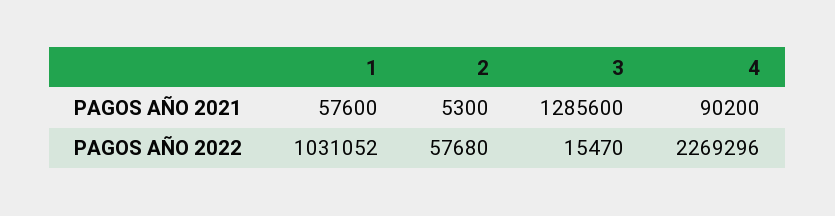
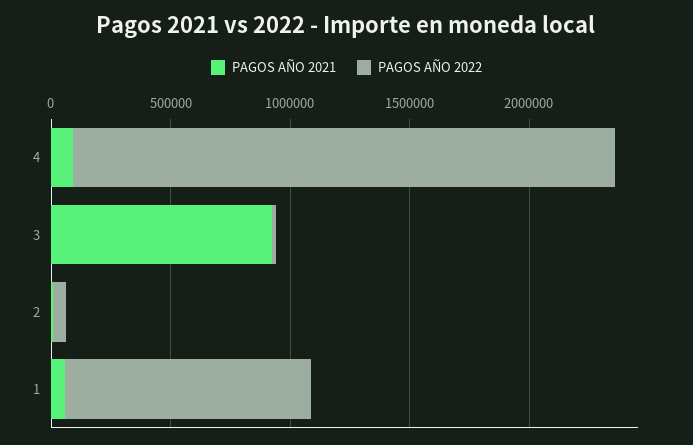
PAGOS AÑO 2021, 3: 1285600 -> 900000

